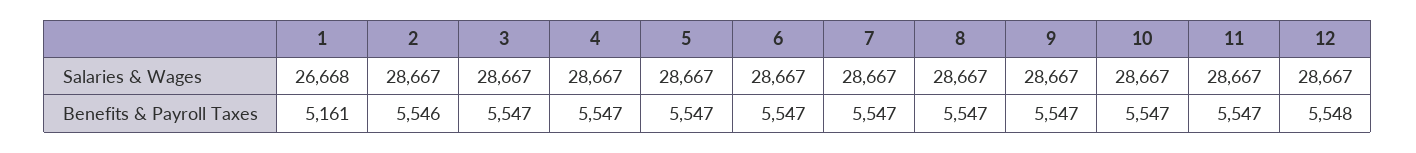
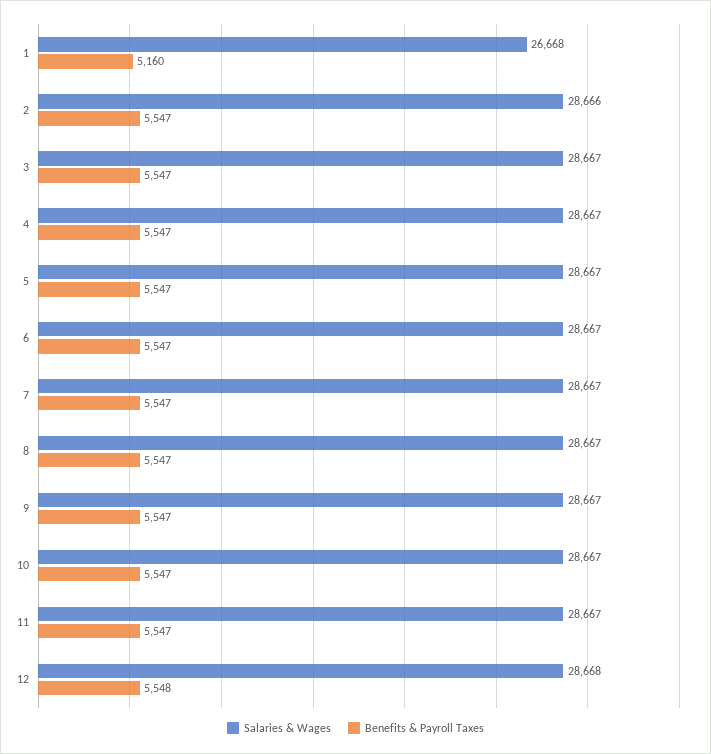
Salaries & Wages, 2: 28667 -> 28666
Salaries & Wages, 12: 28667 -> 28668
Benefits & Payroll Taxes, 1: 5161 -> 5160
Benefits & Payroll Taxes, 2: 5546 -> 5547

